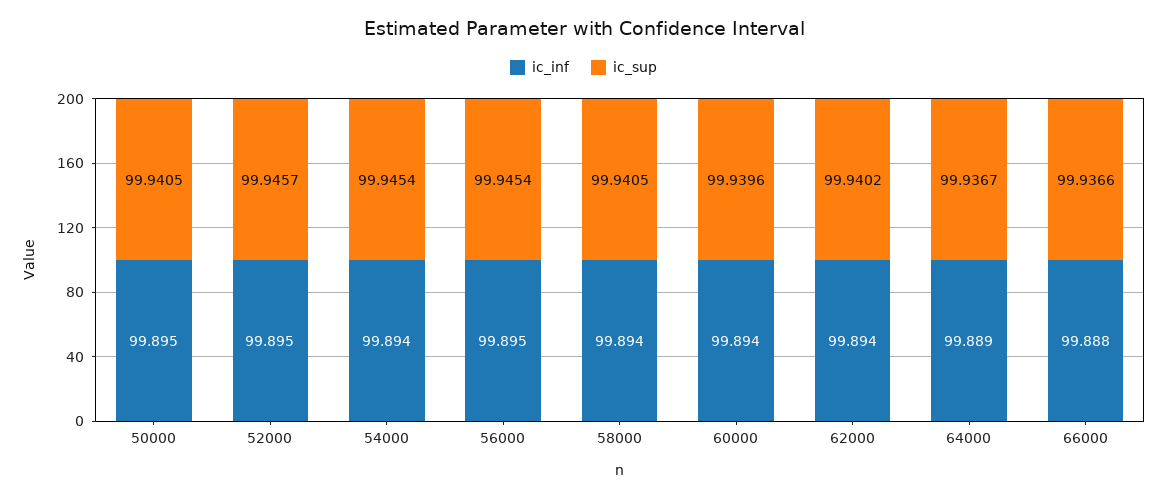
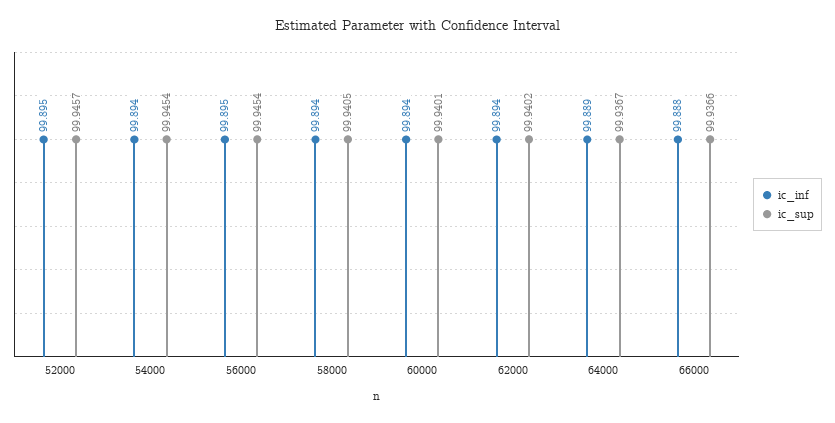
ic_inf, 50000: 99.895 -> none
ic_sup, 50000: 99.9405 -> none
ic_sup, 60000: 99.9396 -> 99.9401

